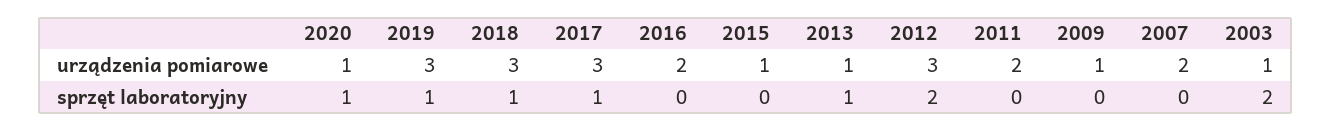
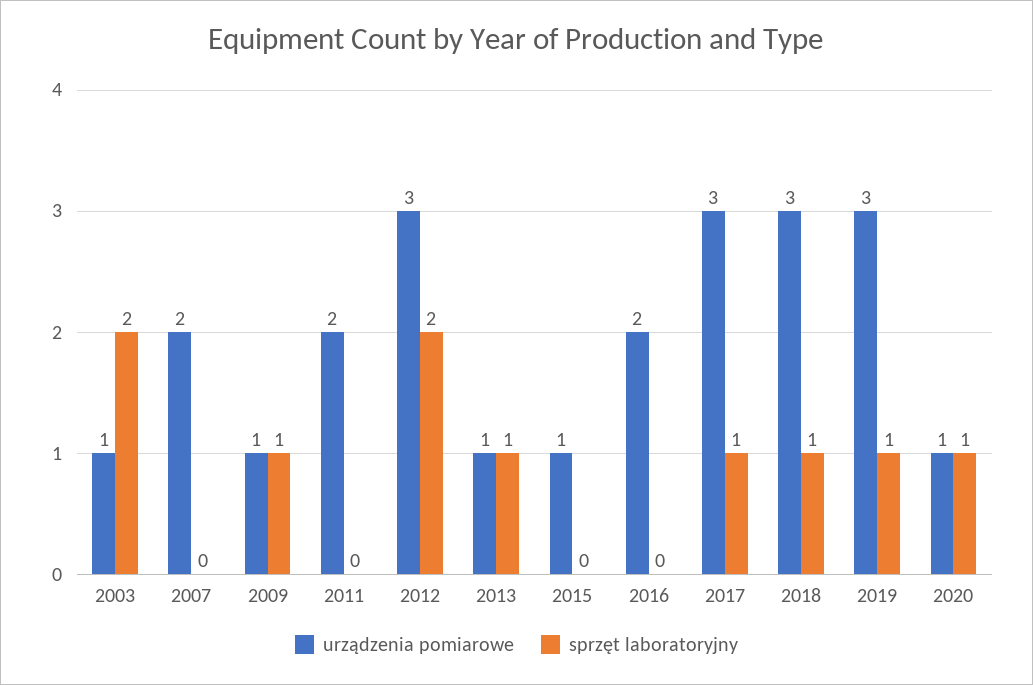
sprzęt laboratoryjny, 2009: 0 -> 1

